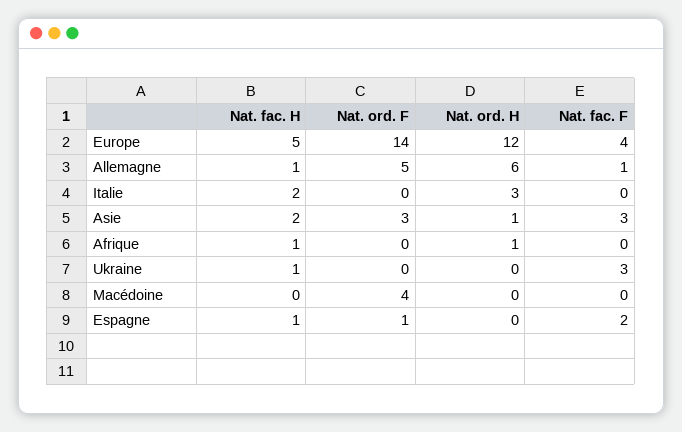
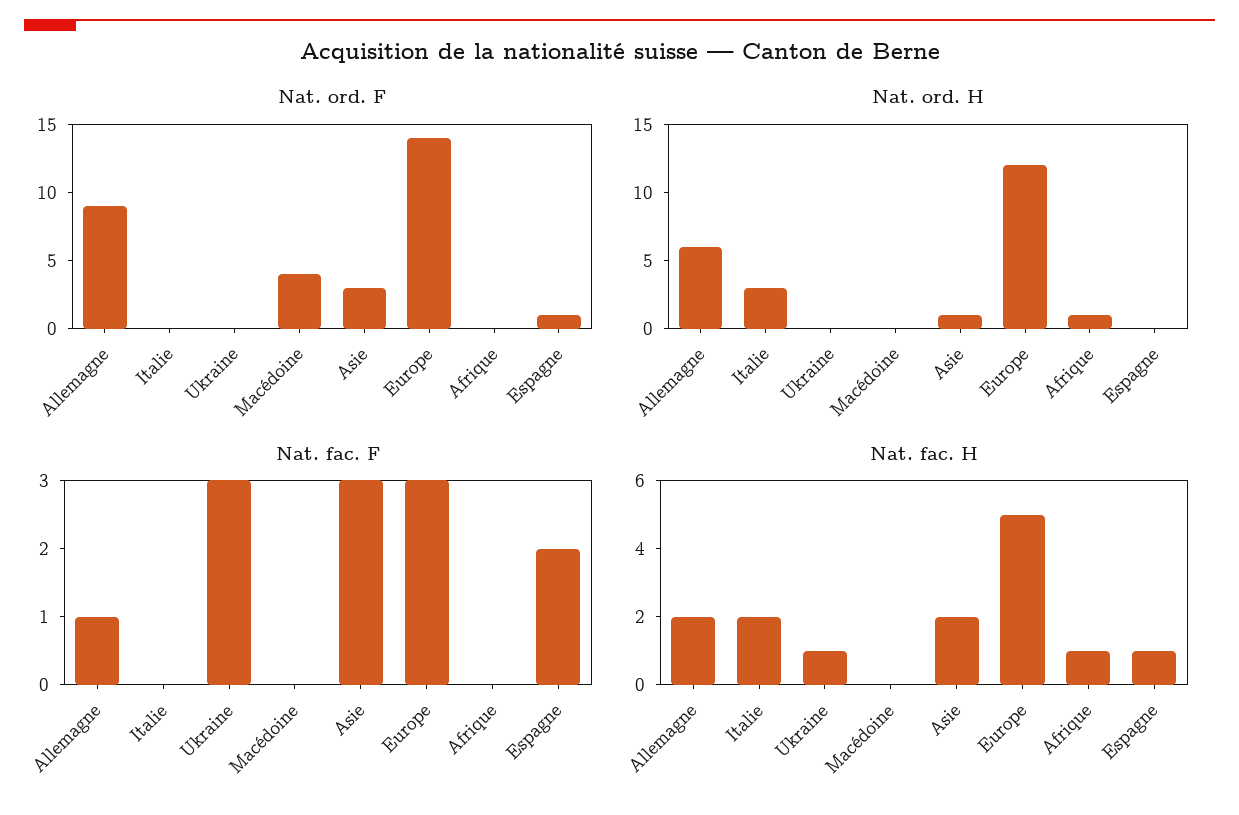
Nat. fac. F, Europe: 4 -> 3
Nat. fac. H, Allemagne: 1 -> 2
Nat. ord. F, Allemagne: 5 -> 9

